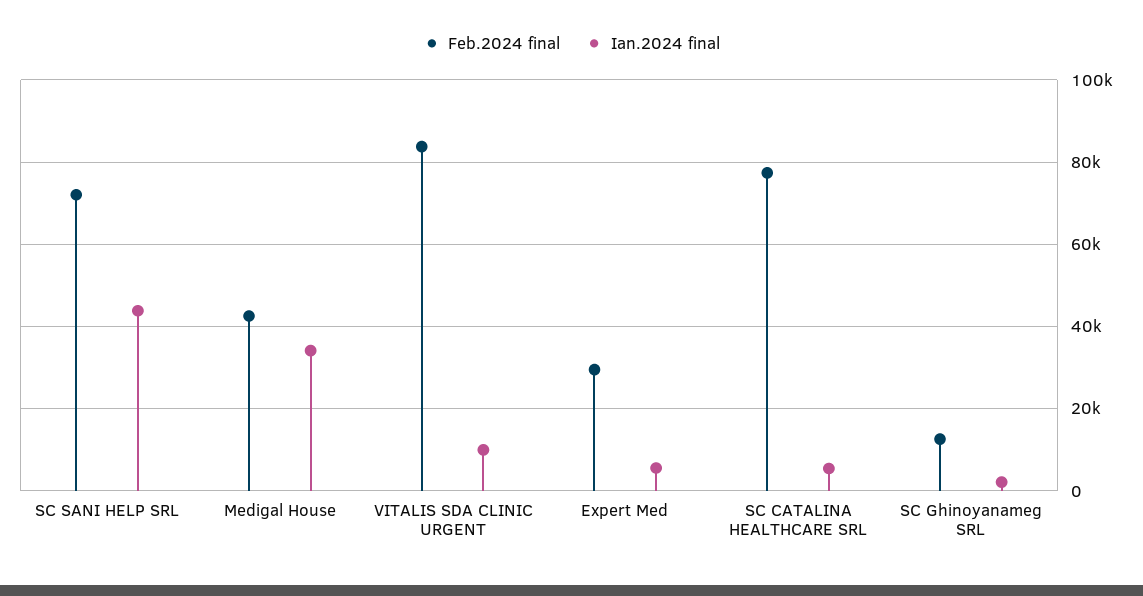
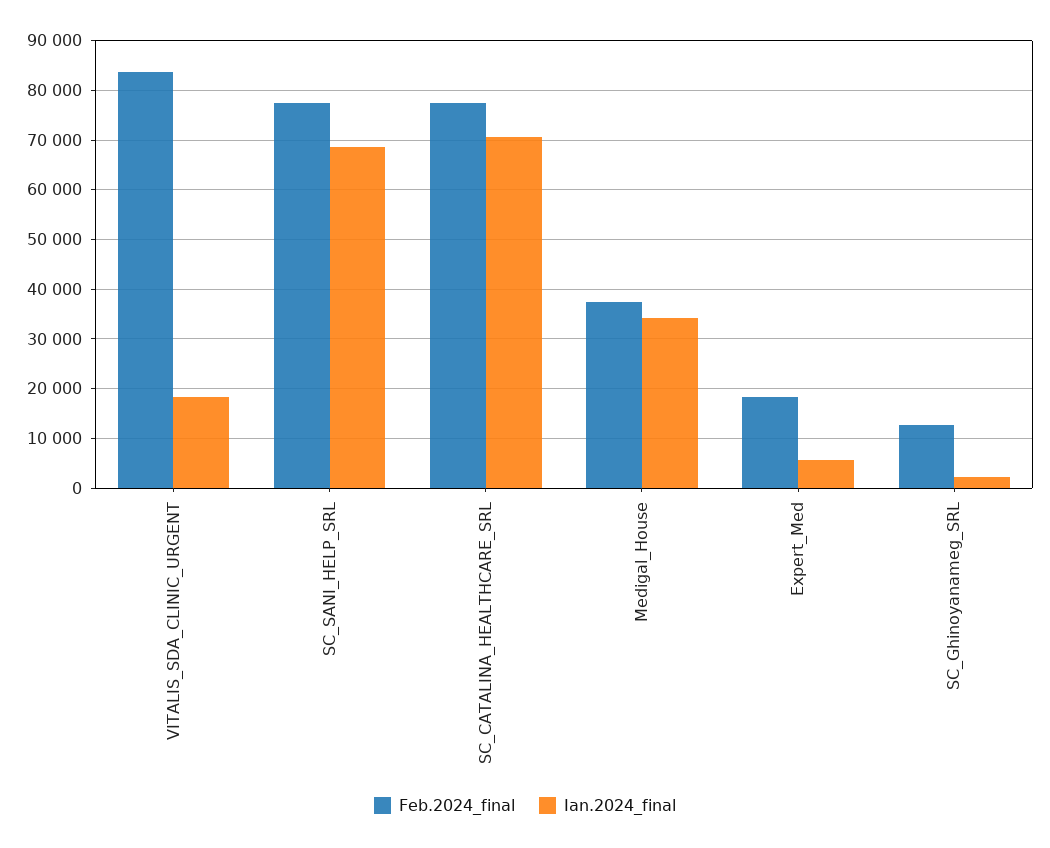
Feb.2024 final, SC SANI HELP SRL: 72000 -> 78000
Ian.2024 final, SC SANI HELP SRL: 44000 -> 68000
Feb.2024 final, Medigal House: 42000 -> 38000
Ian.2024 final, VITALIS SDA CLINIC URGENT: 10000 -> 18000
Feb.2024 final, Expert Med: 30000 -> 18000
Ian.2024 final, SC CATALINA HEALTHCARE SRL: 6000 -> 70000

